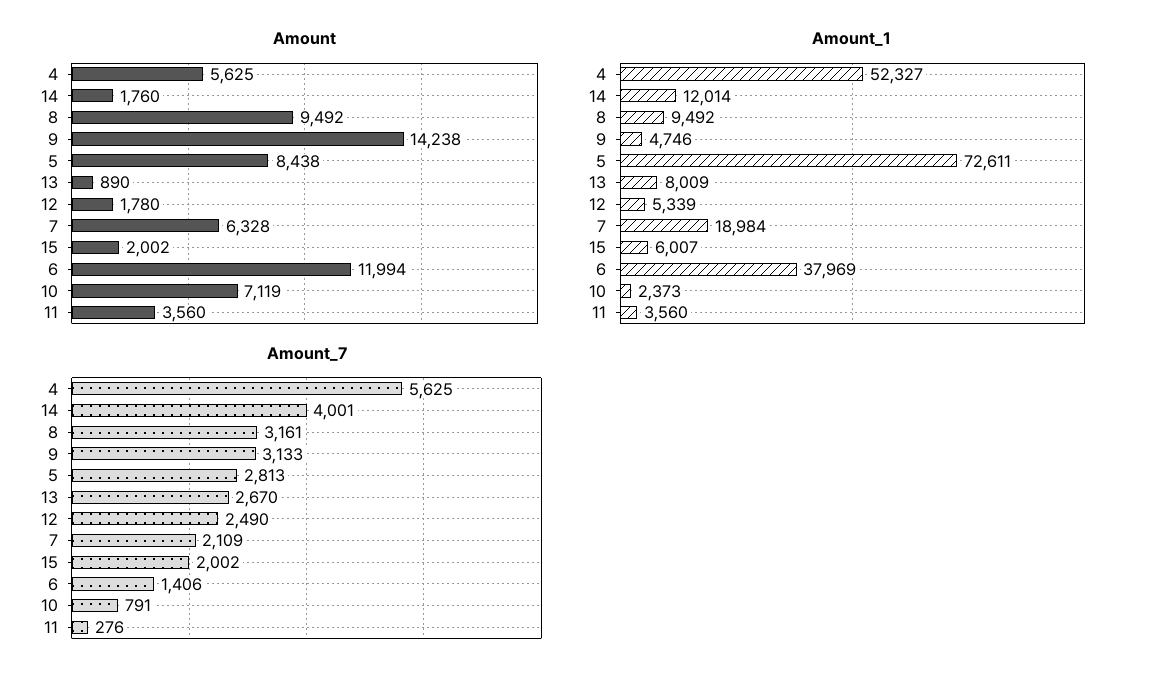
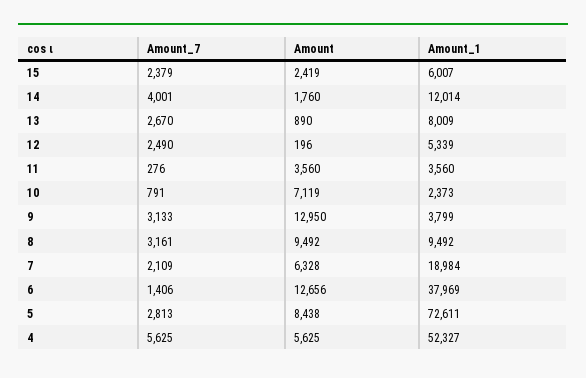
Amount, 9: 14238 -> 12950
Amount, 12: 1780 -> 196
Amount, 15: 2002 -> 2419
Amount, 6: 11994 -> 12656
Amount_1, 9: 4746 -> 3799
Amount_7, 15: 2002 -> 2379

